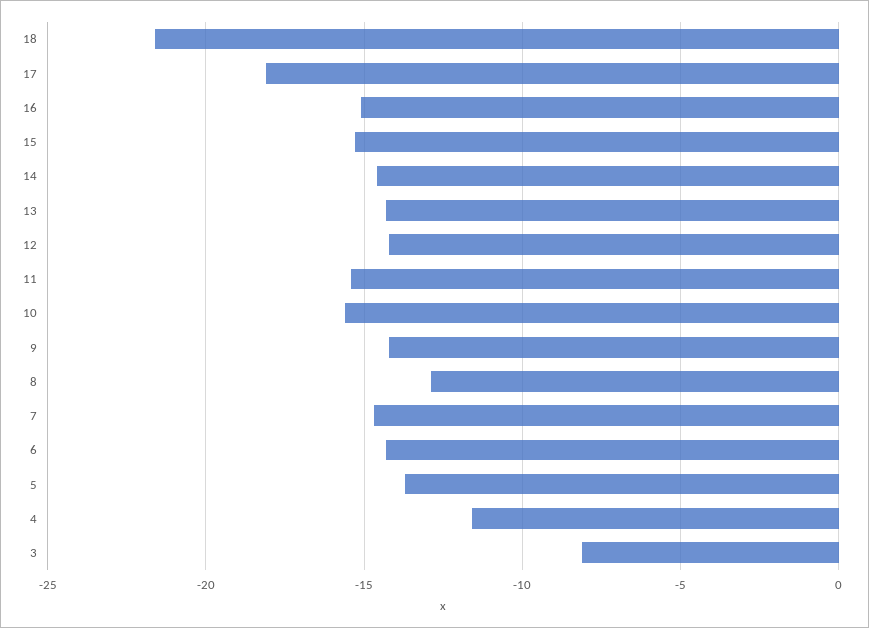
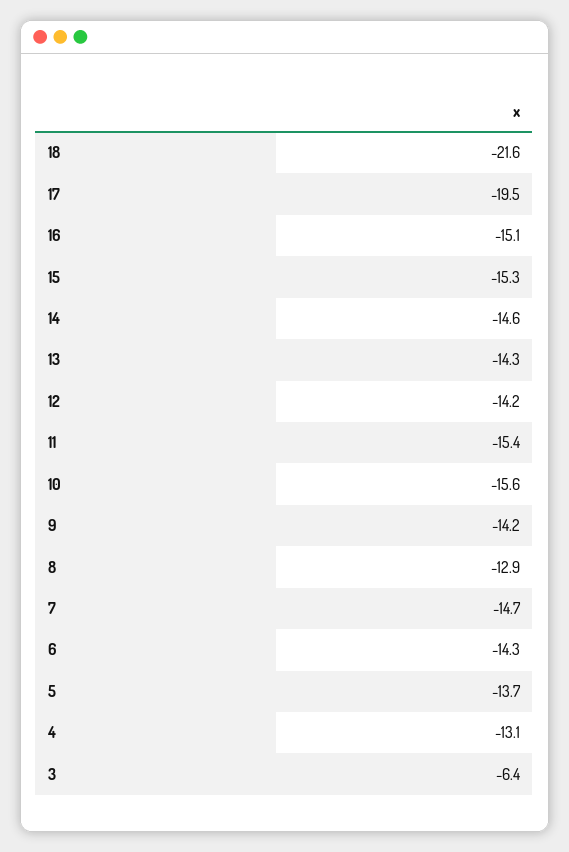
17: -18 -> -19.5
4: -11.5 -> -13.1
3: -8 -> -6.4

